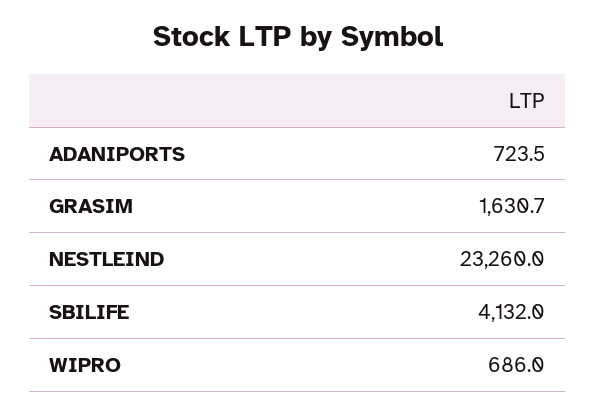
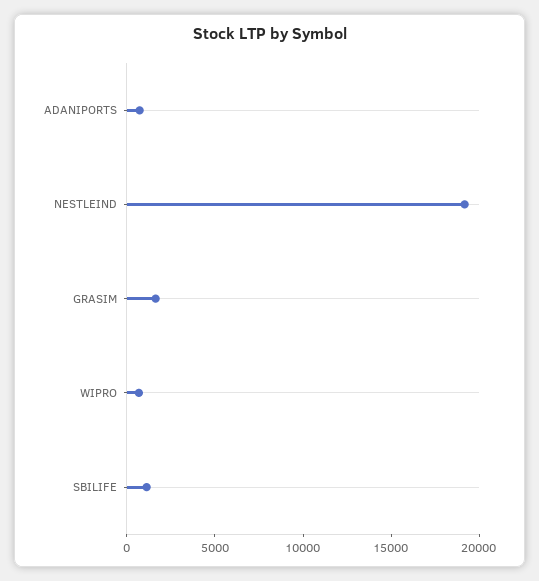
NESTLEIND: 23260 -> 19000
SBILIFE: 4132 -> 1000

